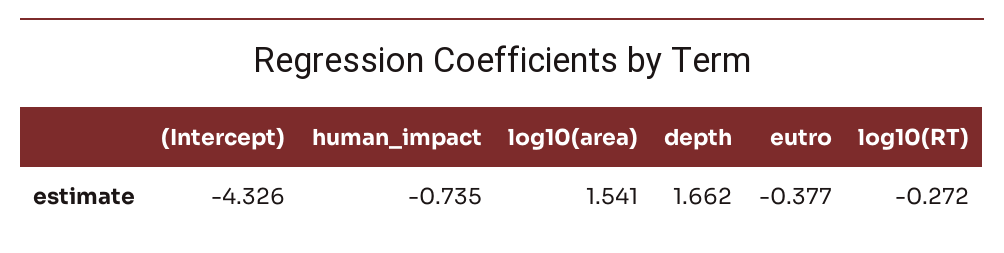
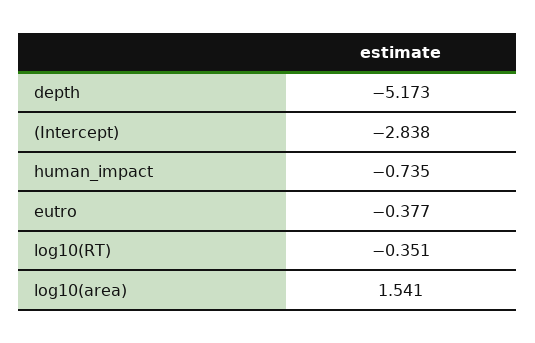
(Intercept): -4.326 -> -2.838
depth: 1.662 -> -5.173
log10(RT): -0.272 -> -0.351

